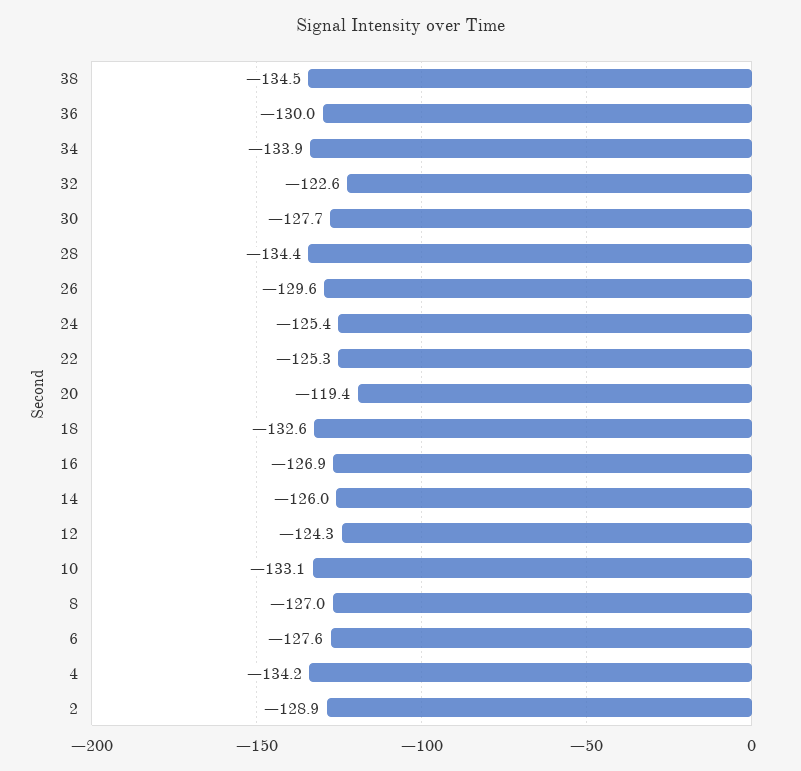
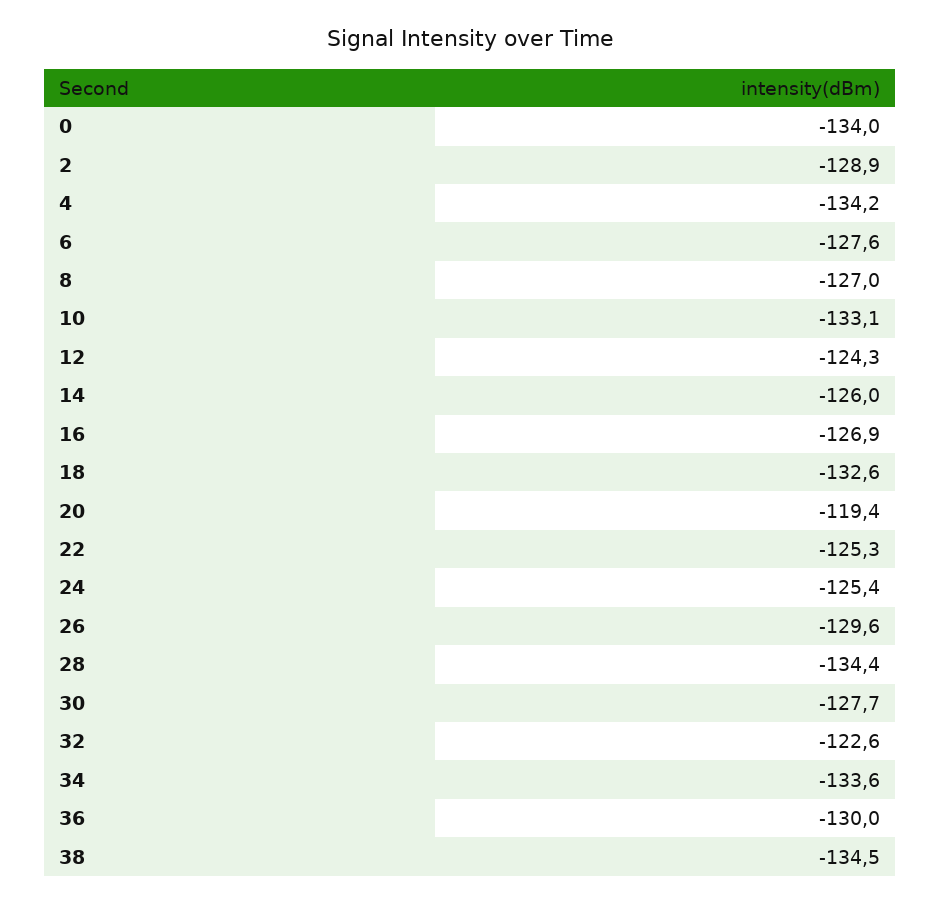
34: -133.9 -> -133.6
0: none -> -134

